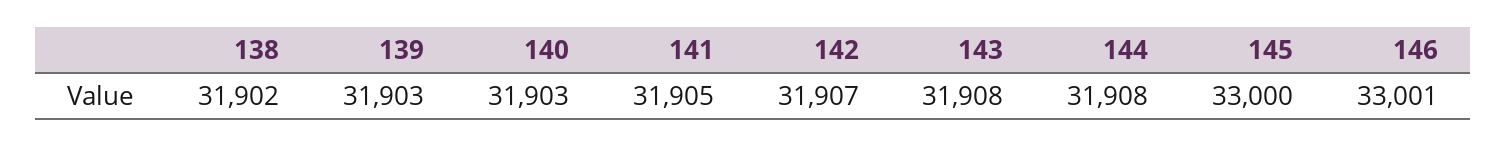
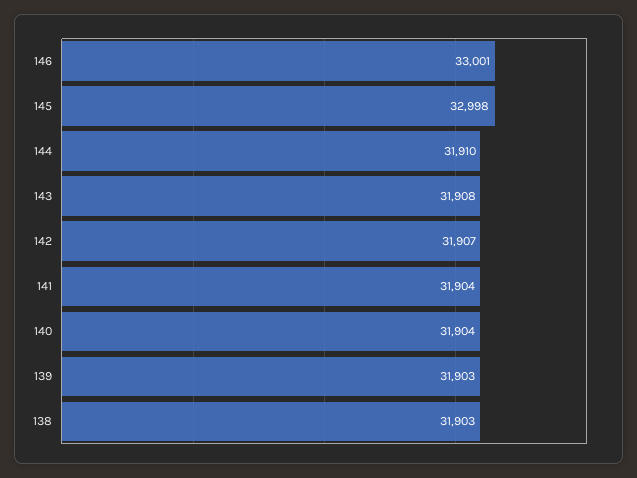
138: 31902 -> 31903
140: 31903 -> 31904
141: 31905 -> 31904
144: 31908 -> 31910
145: 33000 -> 32998

